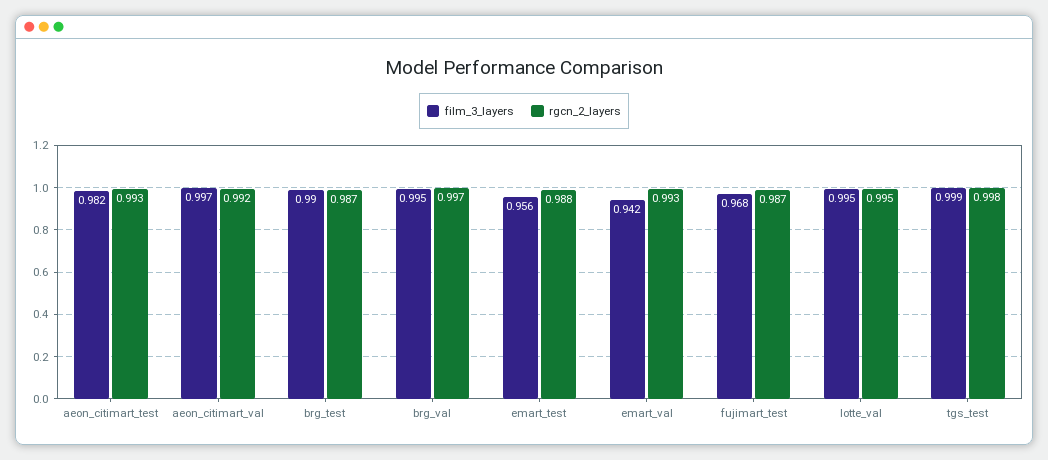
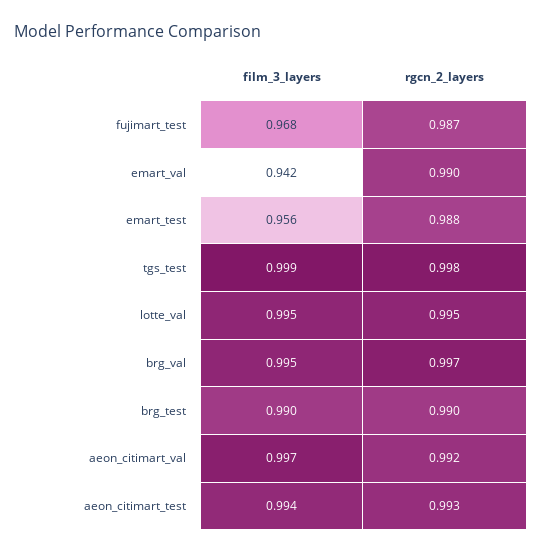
film_3_layers, aeon_citimart_test: 0.982 -> 0.994
rgcn_2_layers, brg_test: 0.987 -> 0.99
rgcn_2_layers, emart_val: 0.993 -> 0.99

